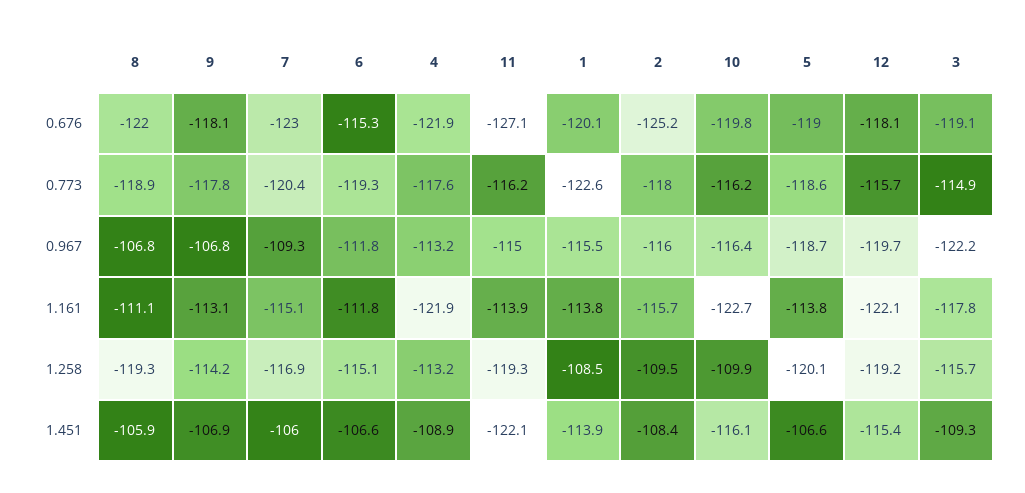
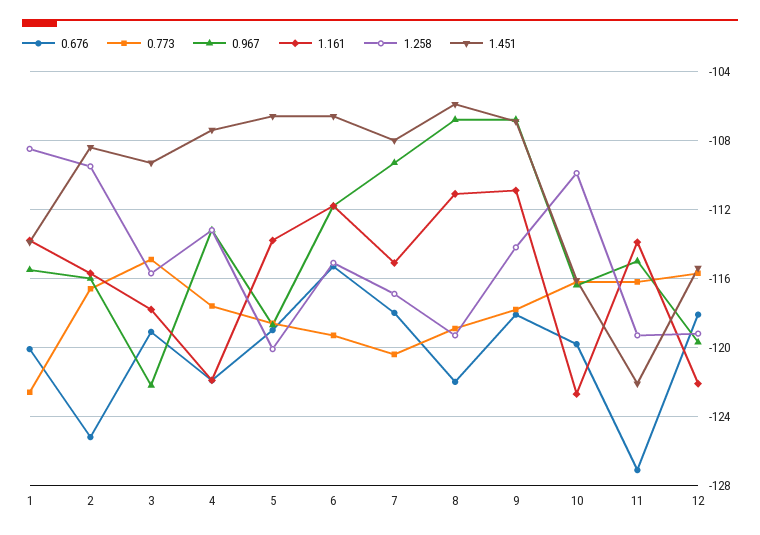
0.676, 7: -123 -> -118
0.773, 2: -118 -> -116.5
1.161, 9: -113.1 -> -111
1.451, 7: -106 -> -108
1.451, 4: -108.9 -> -107.5

